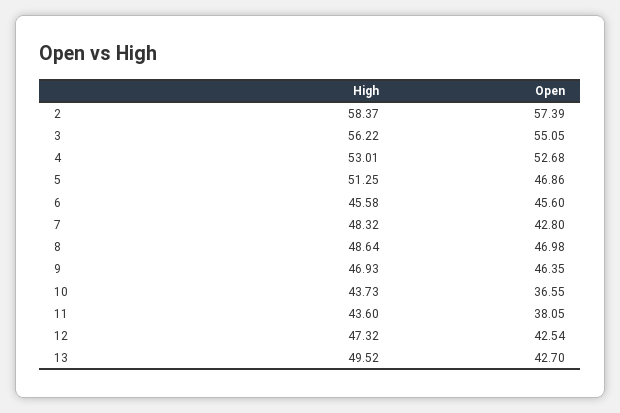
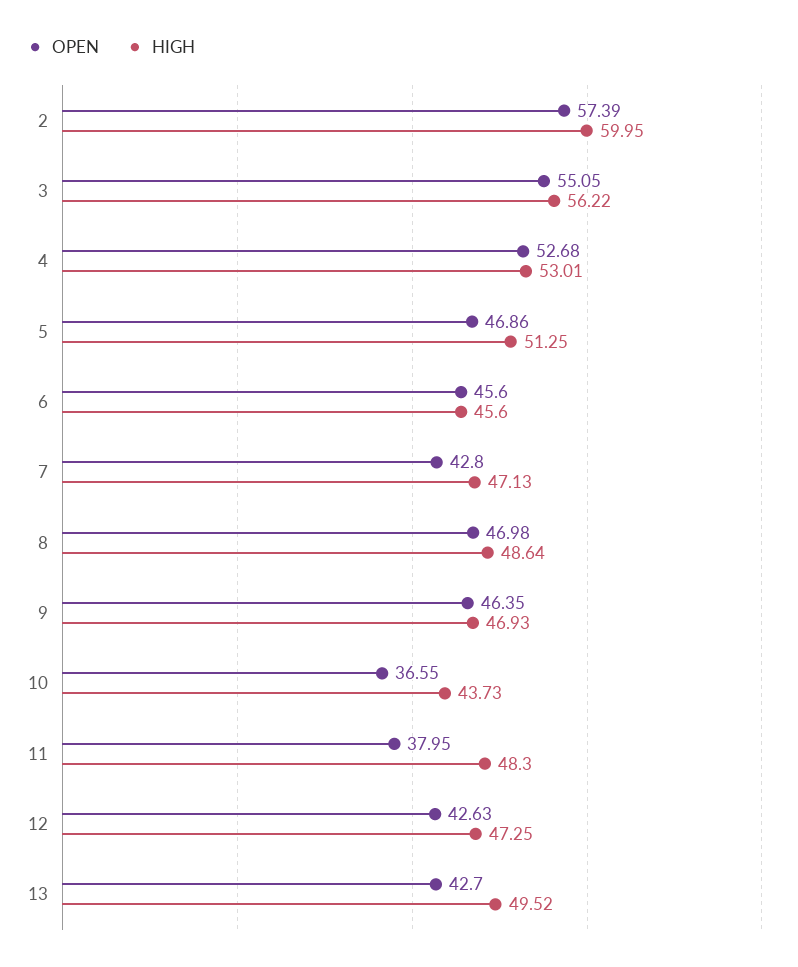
High, 2: 58.37 -> 59.95
High, 6: 45.58 -> 45.6
High, 7: 48.32 -> 47.13
High, 11: 43.6 -> 48.3
Open, 11: 38.05 -> 37.95
High, 12: 47.32 -> 47.25
Open, 12: 42.54 -> 42.63

